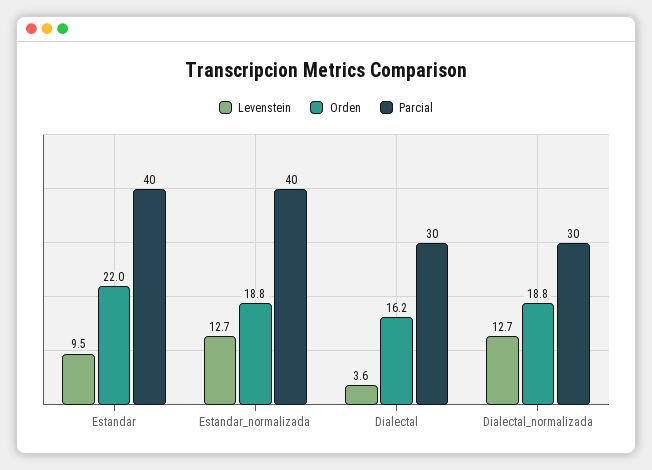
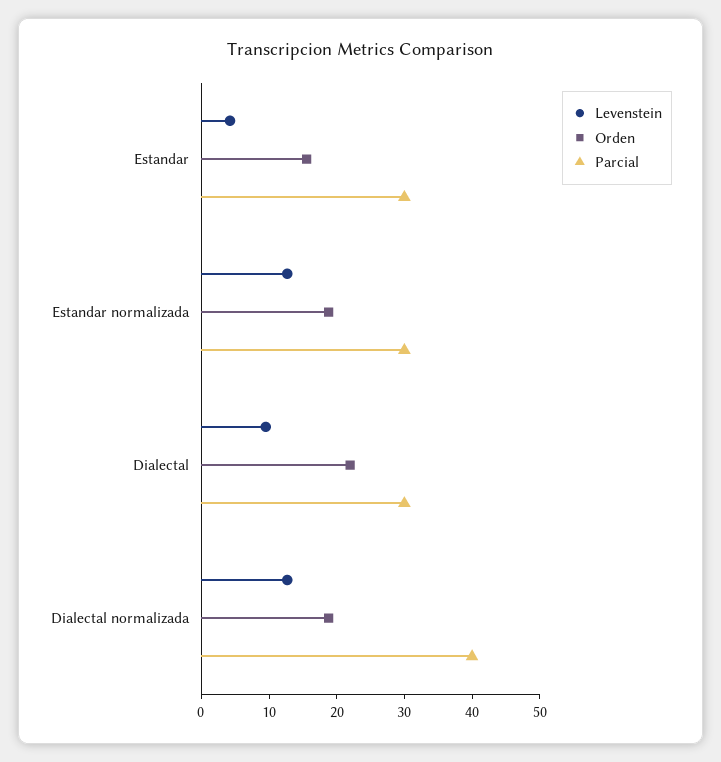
Levenstein, Estandar: 9.5 -> 4
Orden, Estandar: 22 -> 16
Parcial, Estandar: 40 -> 30
Parcial, Estandar_normalizada: 40 -> 30
Levenstein, Dialectal: 3.6 -> 10
Orden, Dialectal: 16.2 -> 22
Parcial, Dialectal_normalizada: 30 -> 40

